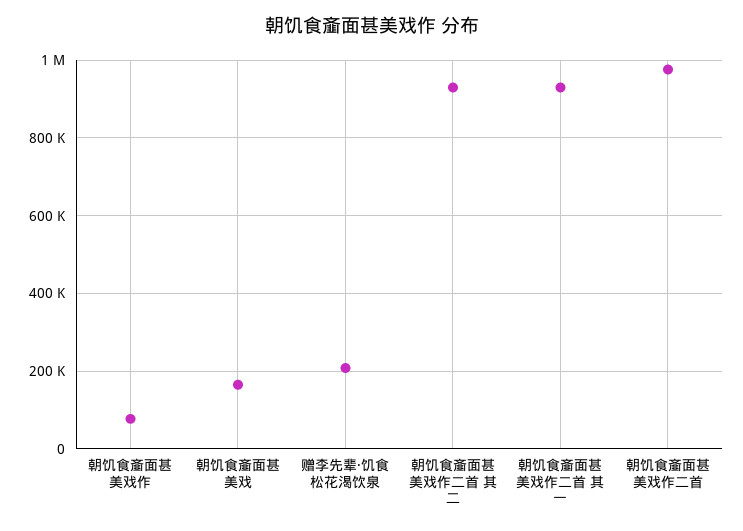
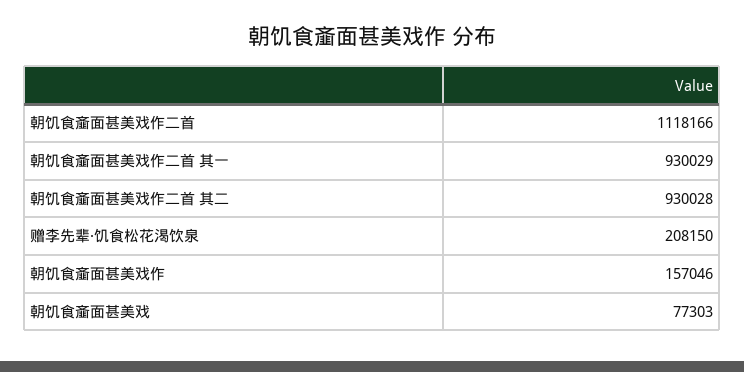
朝饥食齑面甚美戏作: 80000 -> 157046
朝饥食齑面甚美戏: 160000 -> 77303
朝饥食齑面甚美戏作二首: 980000 -> 1118166

